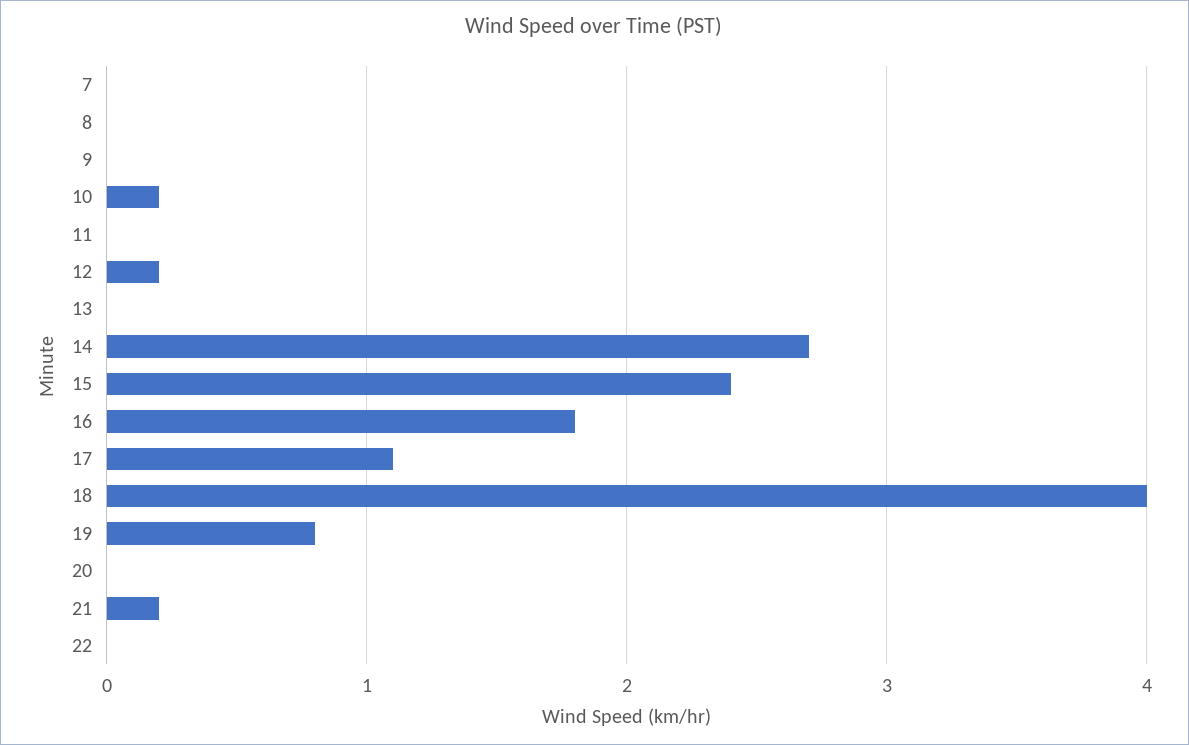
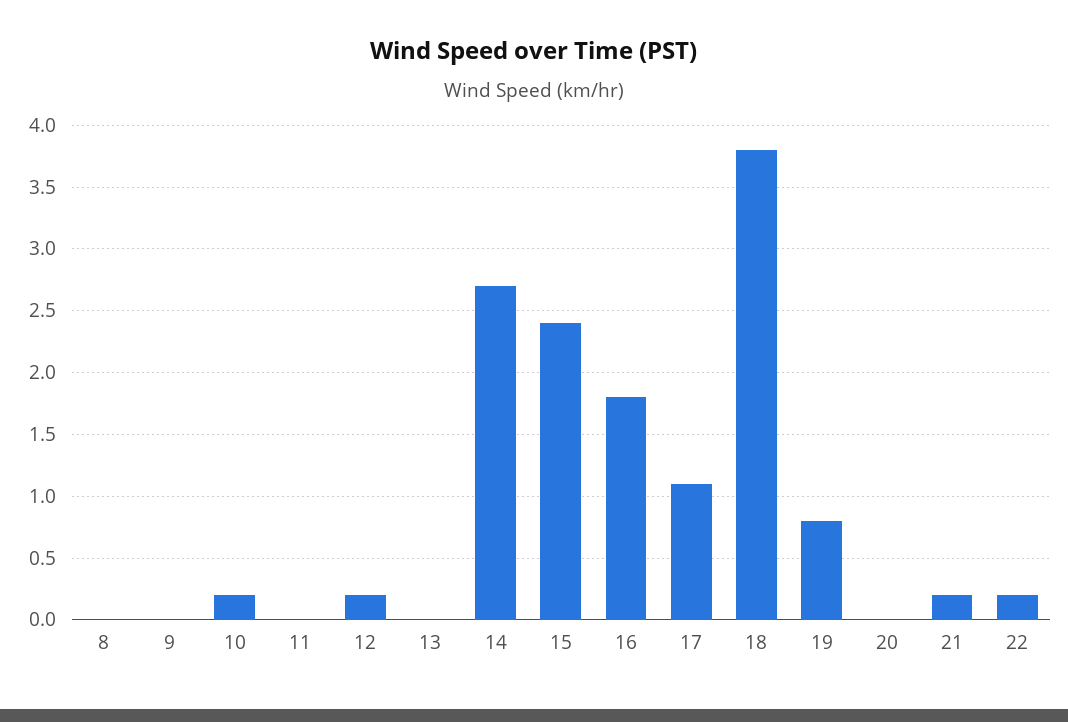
7: 0 -> none
18: 4 -> 3.8
22: 0 -> 0.2

